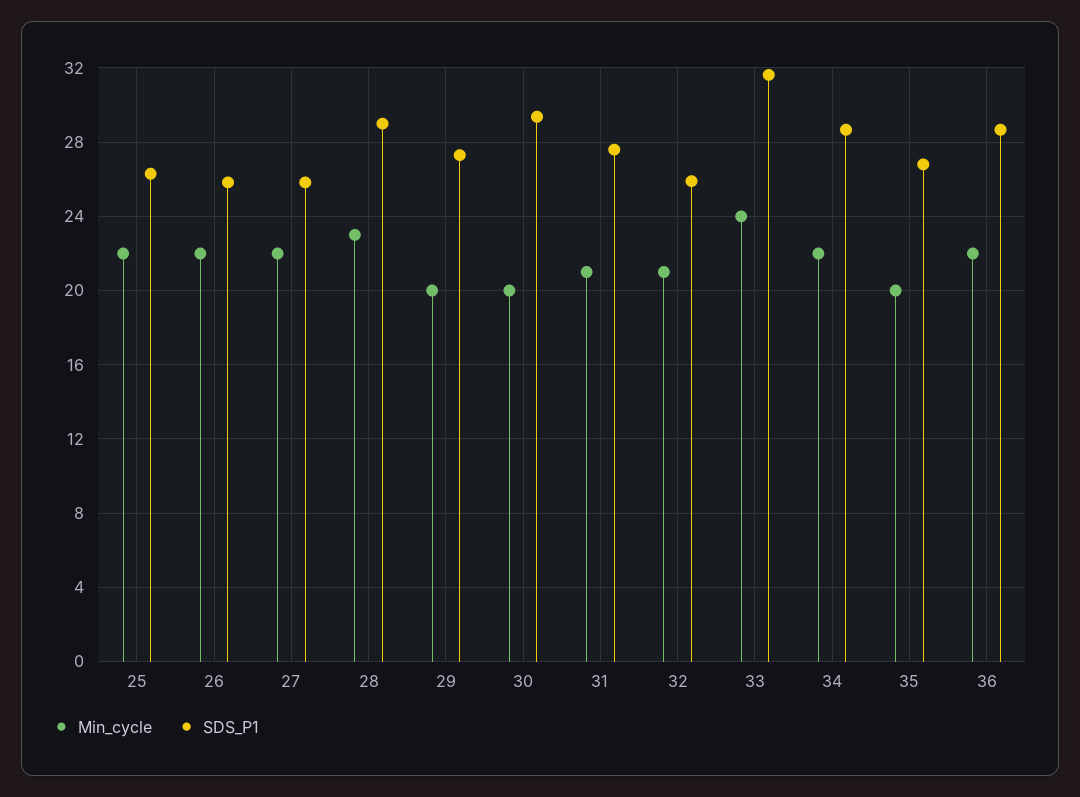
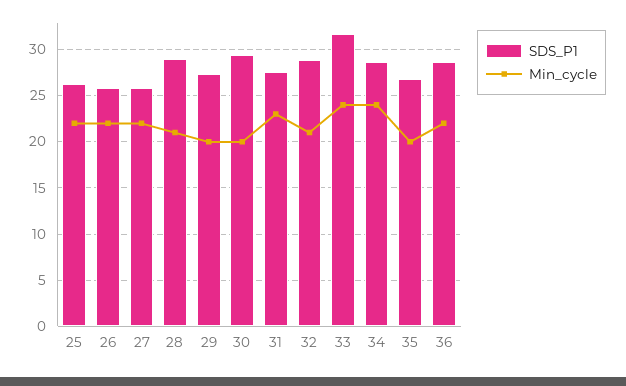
Min_cycle, 28: 23 -> 21
Min_cycle, 31: 21 -> 23
SDS_P1, 32: 26 -> 29
Min_cycle, 34: 22 -> 24

